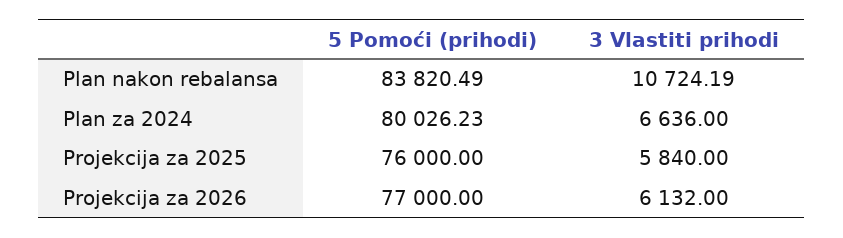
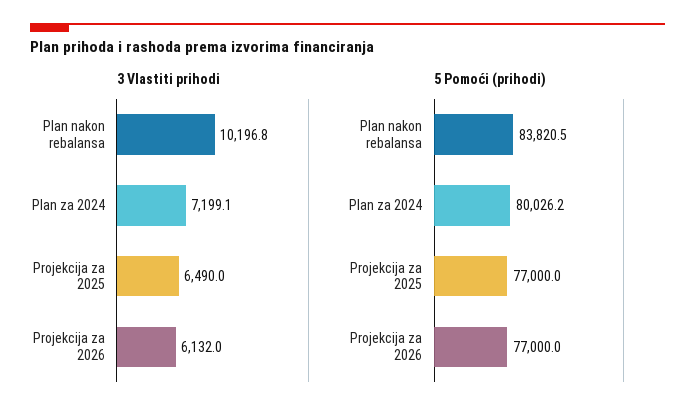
3 Vlastiti prihodi, Plan nakon rebalansa: 10724.19 -> 10196.8
3 Vlastiti prihodi, Plan za 2024: 6636 -> 7199.1
5 Pomoći (prihodi), Projekcija za 2025: 76000 -> 77000
3 Vlastiti prihodi, Projekcija za 2025: 5840 -> 6490

